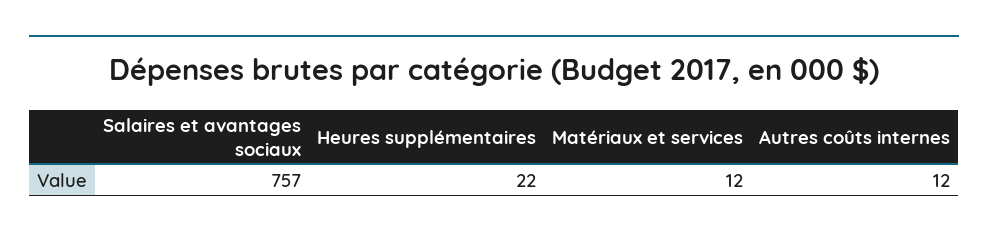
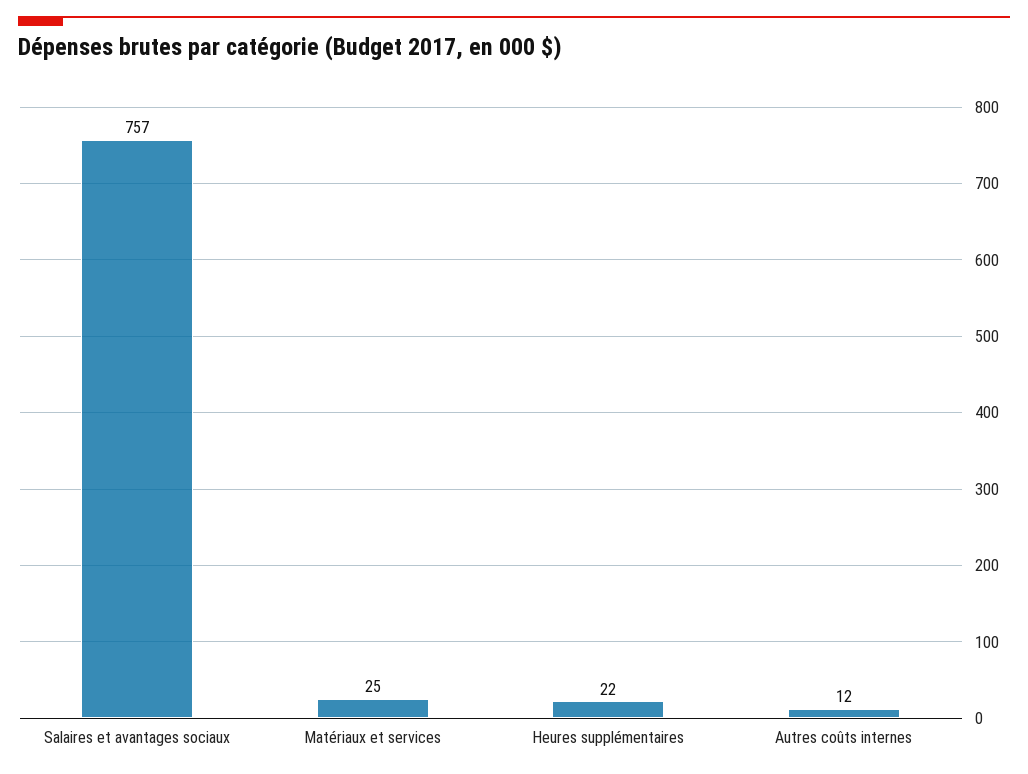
Matériaux et services: 12 -> 25

